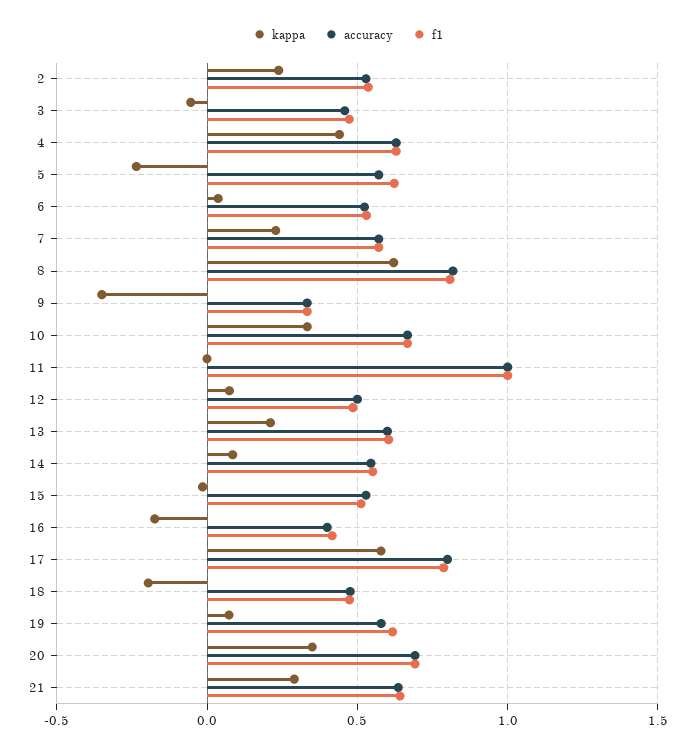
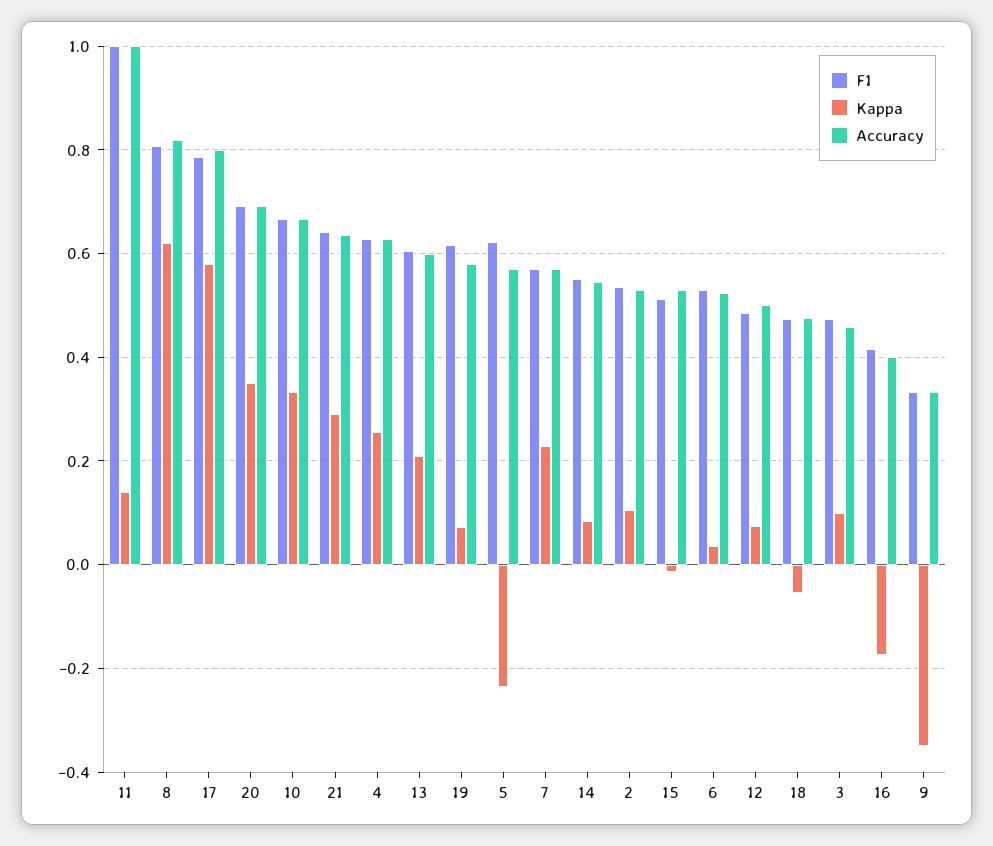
kappa, 2: 0.25 -> 0.1
kappa, 3: -0.05 -> 0.1
kappa, 4: 0.45 -> 0.26
kappa, 11: 0 -> 0.14
kappa, 18: -0.2 -> -0.06

